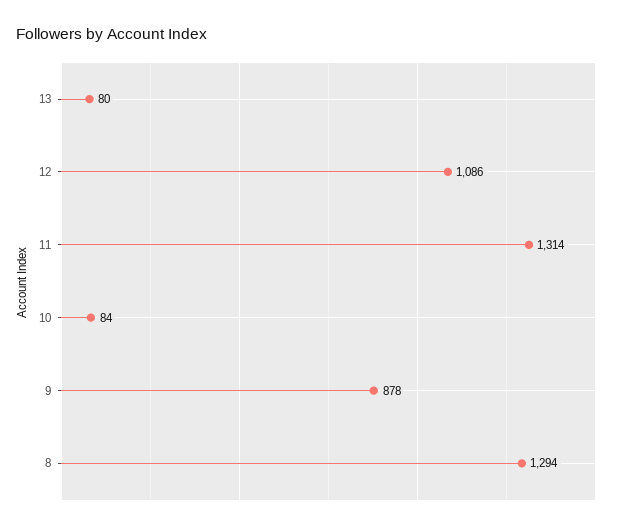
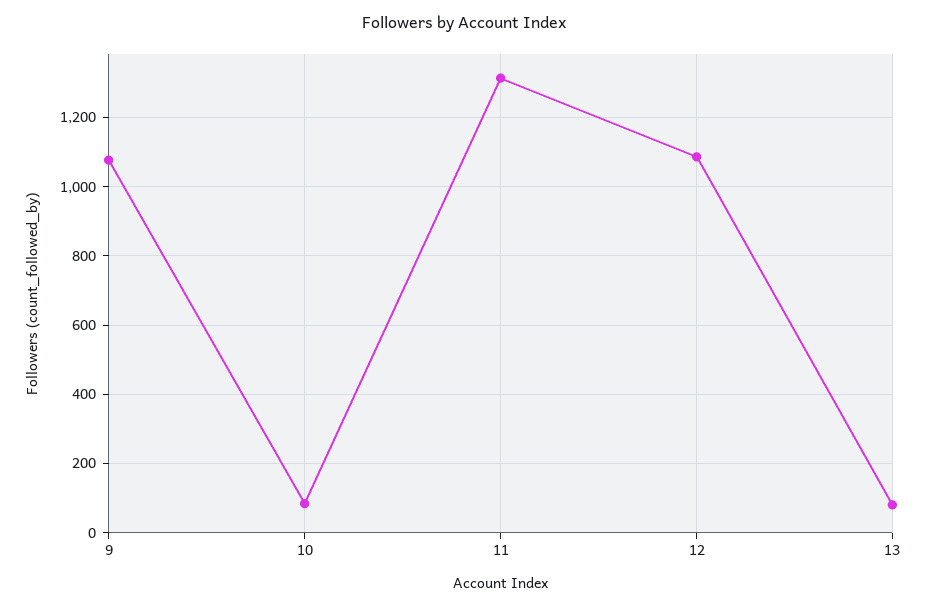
9: 878 -> 1080
8: 1294 -> none

